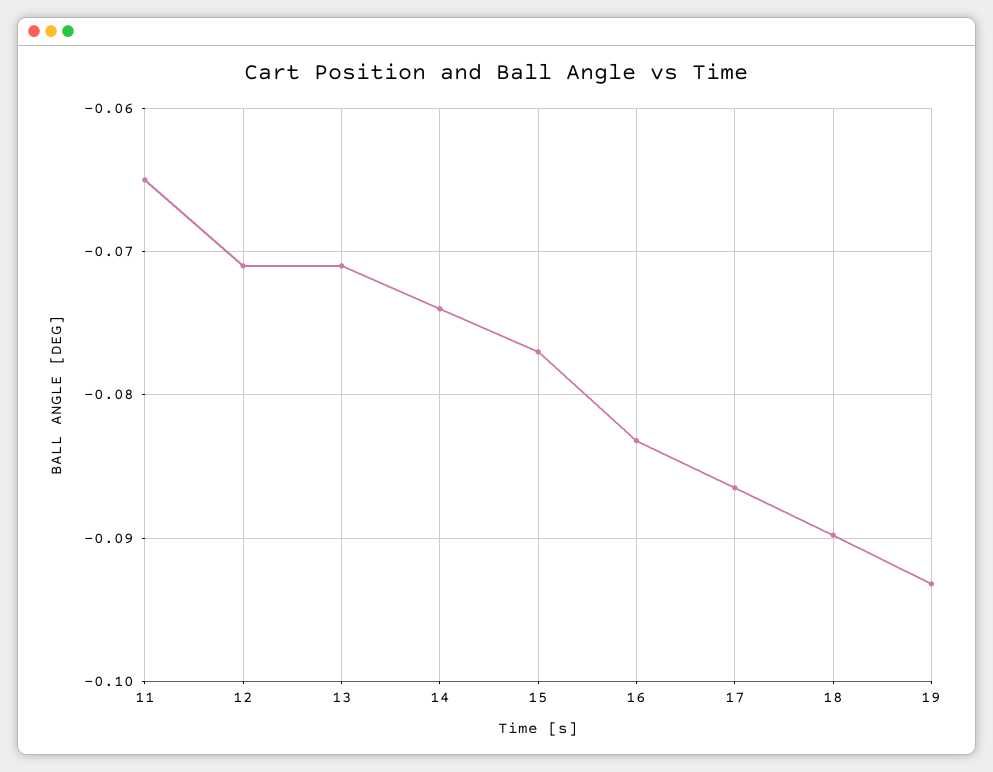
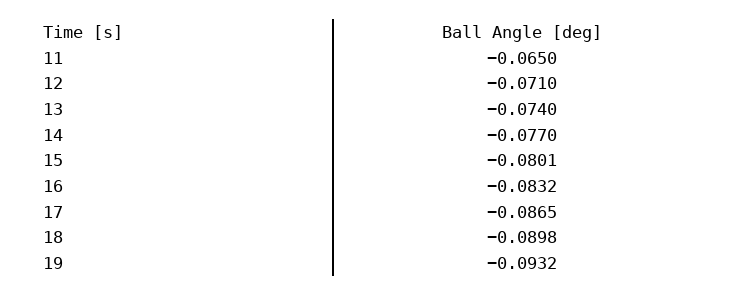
13: -0.071 -> -0.074
14: -0.074 -> -0.077
15: -0.077 -> -0.0801

